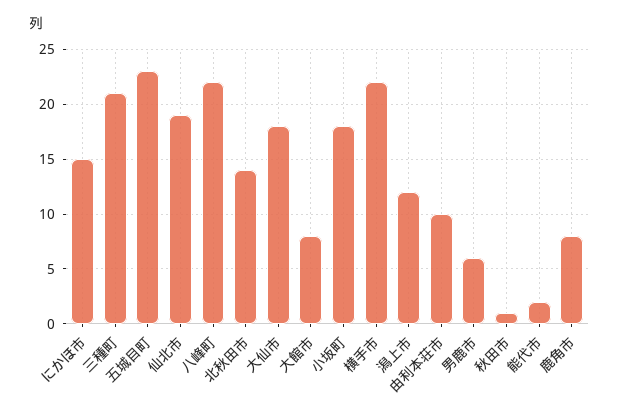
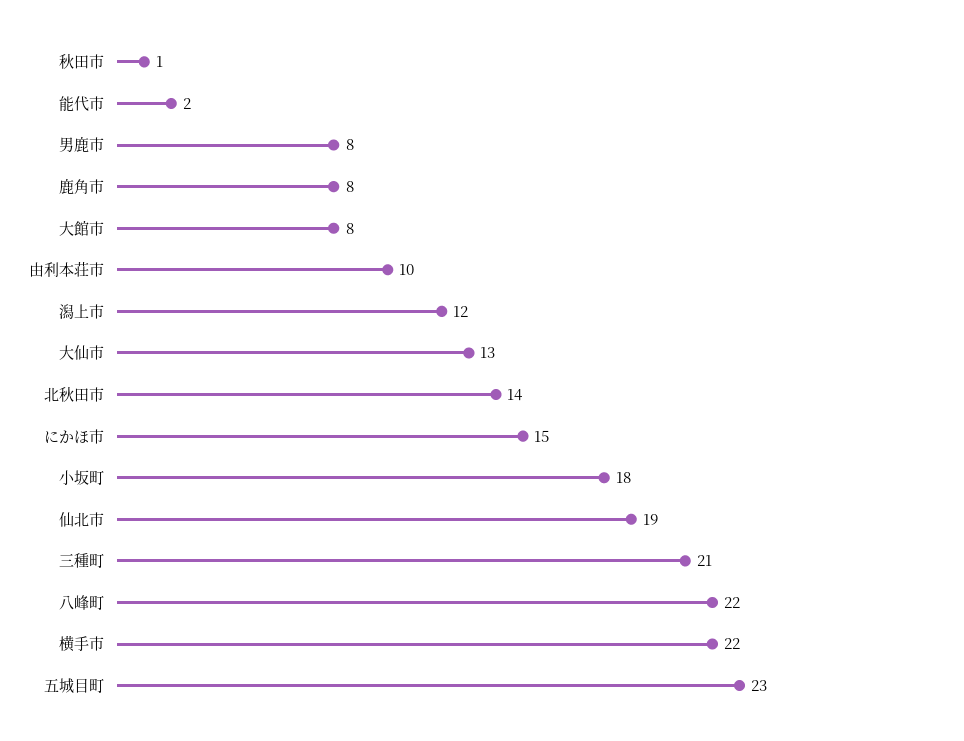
大仙市: 18 -> 13
男鹿市: 6 -> 8

